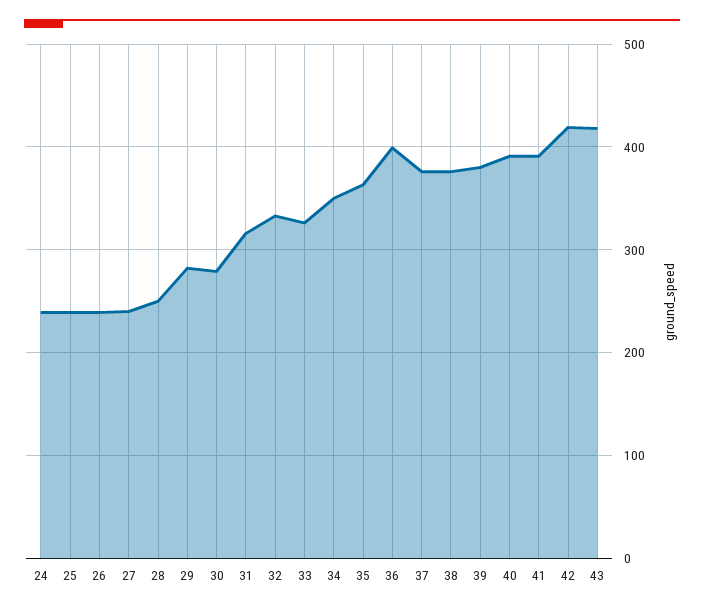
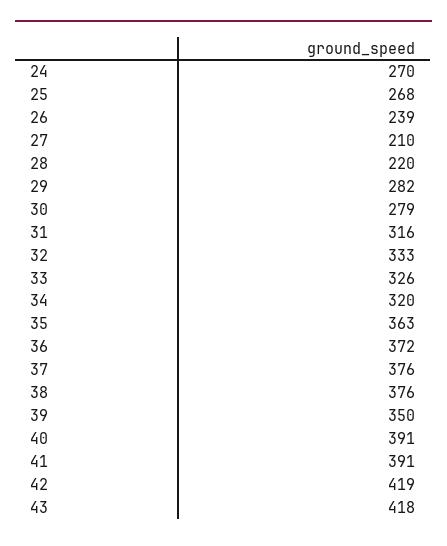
24: 240 -> 270
25: 240 -> 268
27: 240 -> 210
28: 250 -> 220
34: 350 -> 320
36: 400 -> 372
39: 380 -> 350

